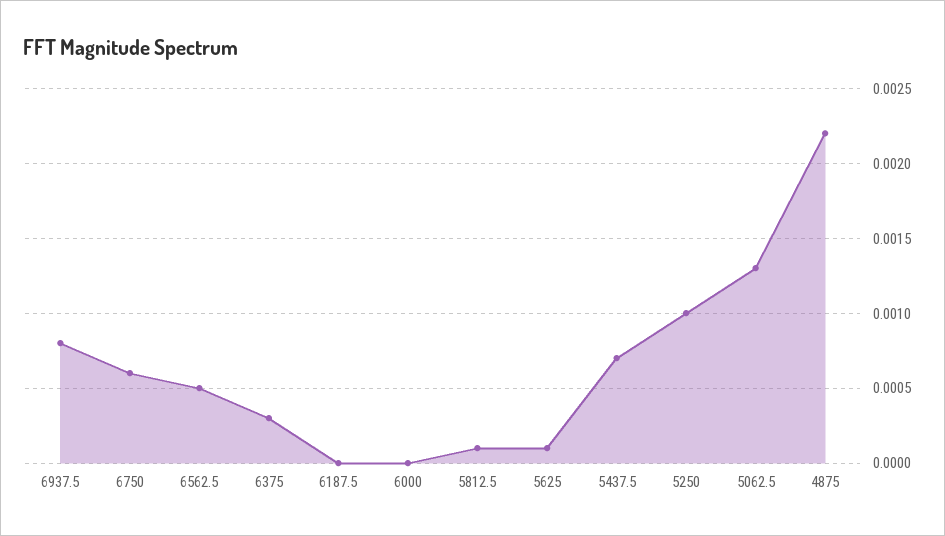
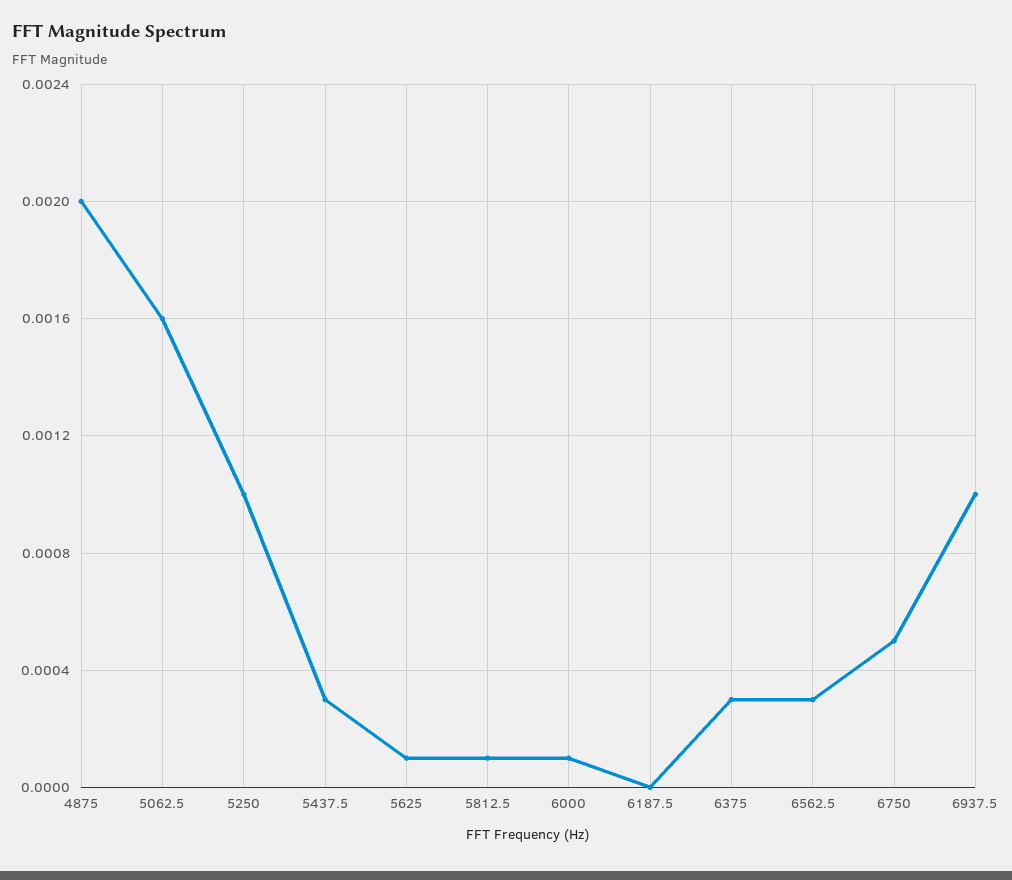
6937.5: 0.0008 -> 0.001
6750: 0.0006 -> 0.0005
6562.5: 0.0005 -> 0.0003
6000: 0 -> 0.0001
5437.5: 0.0007 -> 0.0003
5062.5: 0.0013 -> 0.0016
4875: 0.0022 -> 0.002

